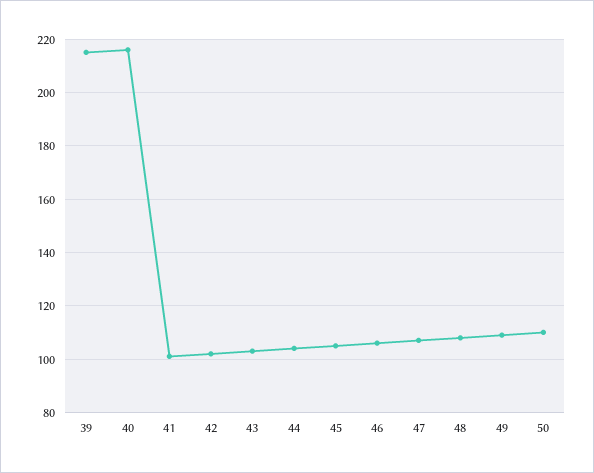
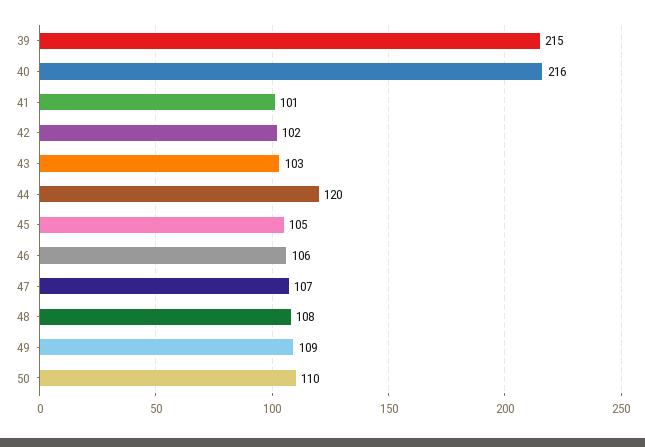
44: 105 -> 120

